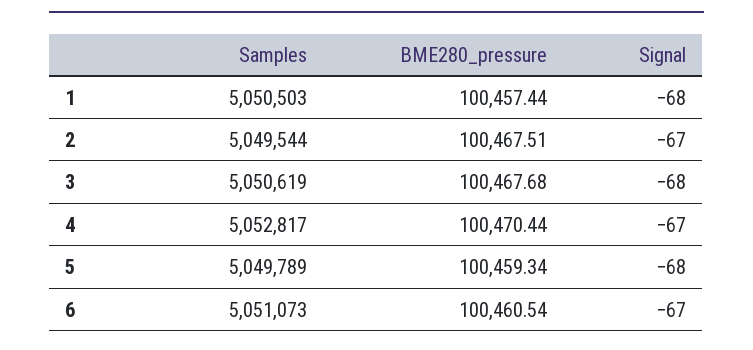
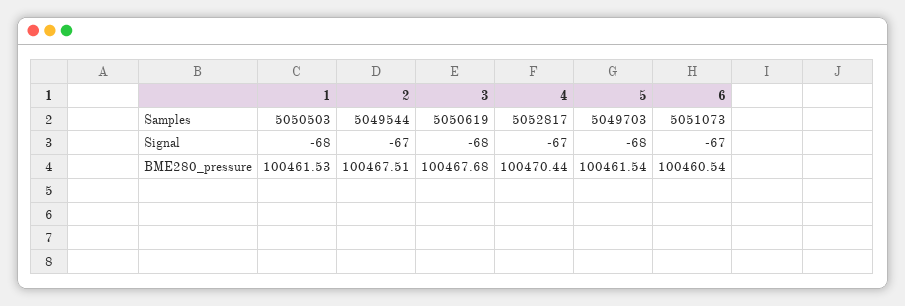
BME280_pressure, 1: 100457.44 -> 100461.53
Samples, 5: 5049789 -> 5049703
BME280_pressure, 5: 100459.34 -> 100461.54

